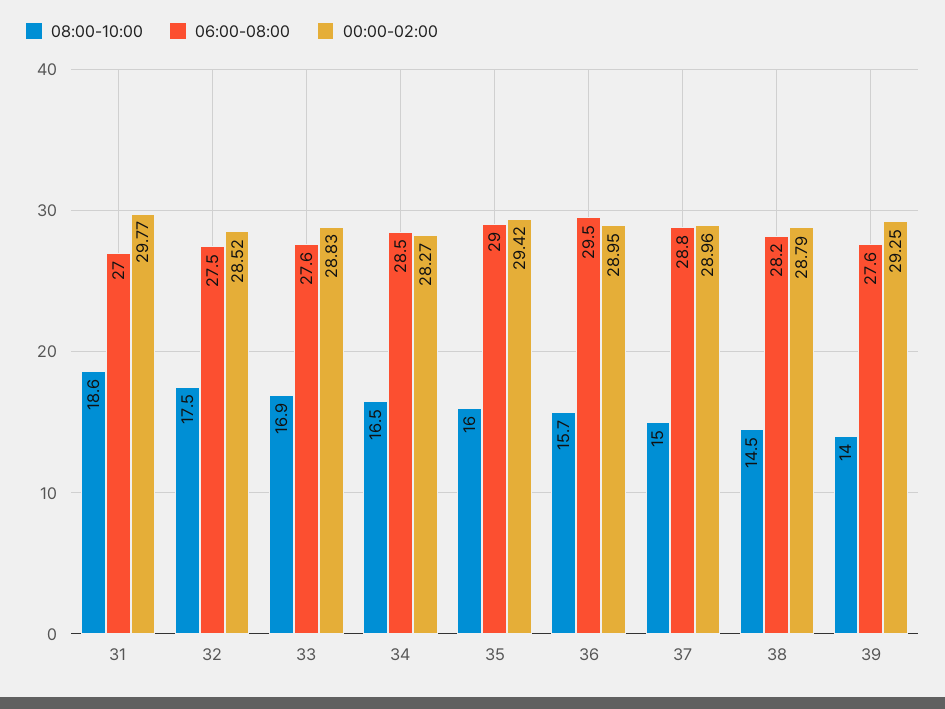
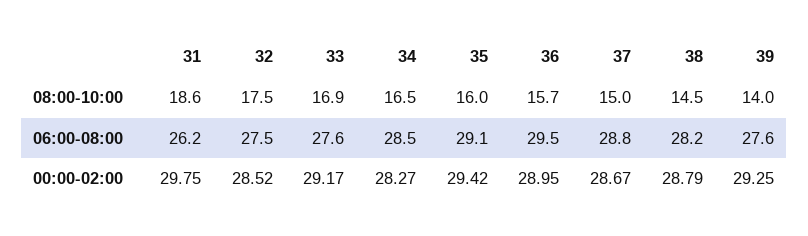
06:00-08:00, 31: 27 -> 26.2
00:00-02:00, 31: 29.77 -> 29.75
00:00-02:00, 33: 28.83 -> 29.17
06:00-08:00, 35: 29 -> 29.1
00:00-02:00, 37: 28.96 -> 28.67

